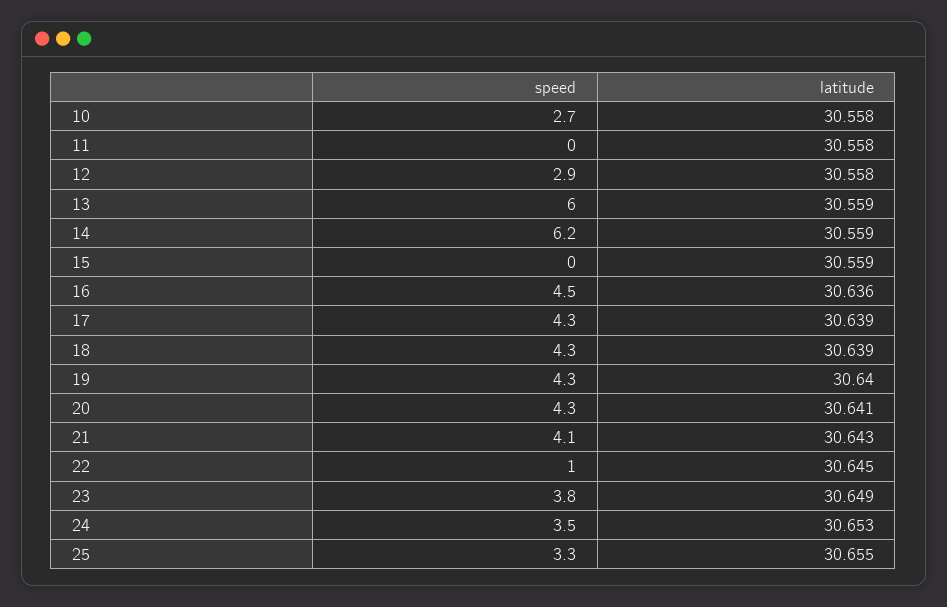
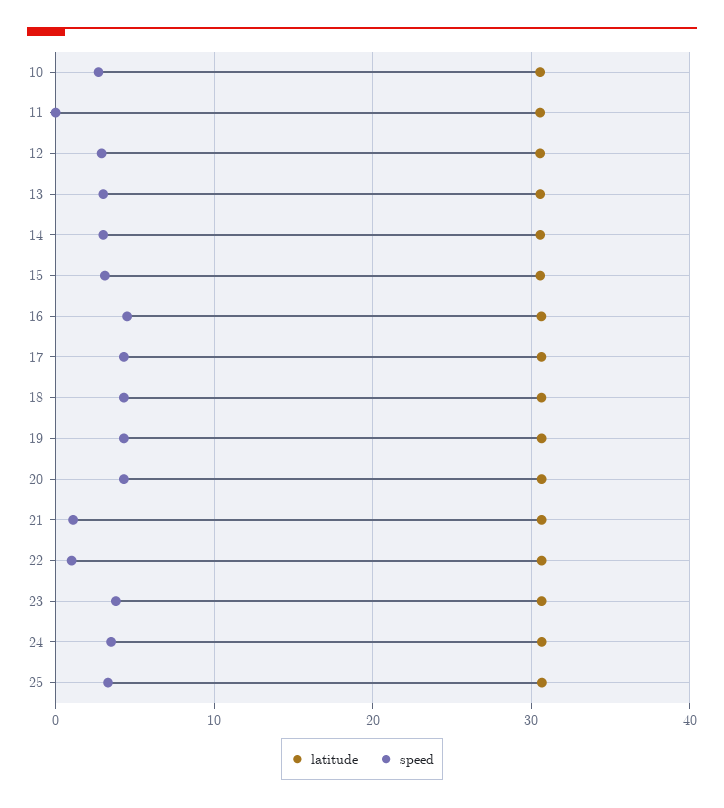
speed, 13: 6 -> 3
speed, 14: 6.2 -> 3
speed, 15: 0 -> 3
speed, 21: 4.1 -> 1

